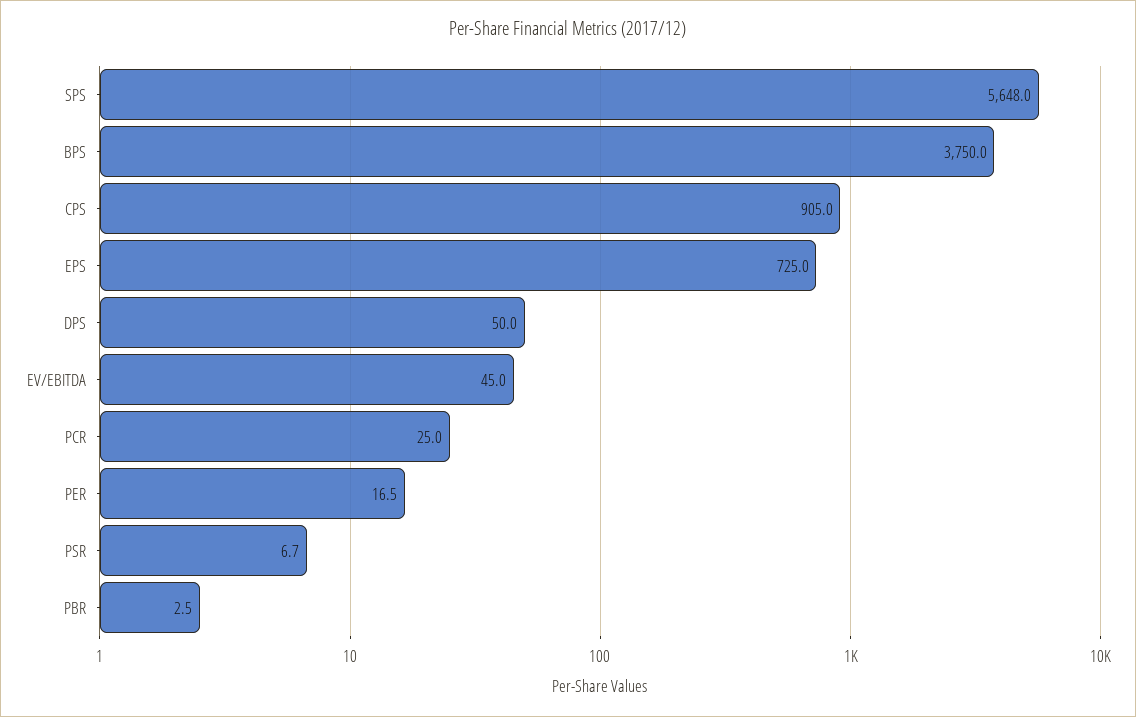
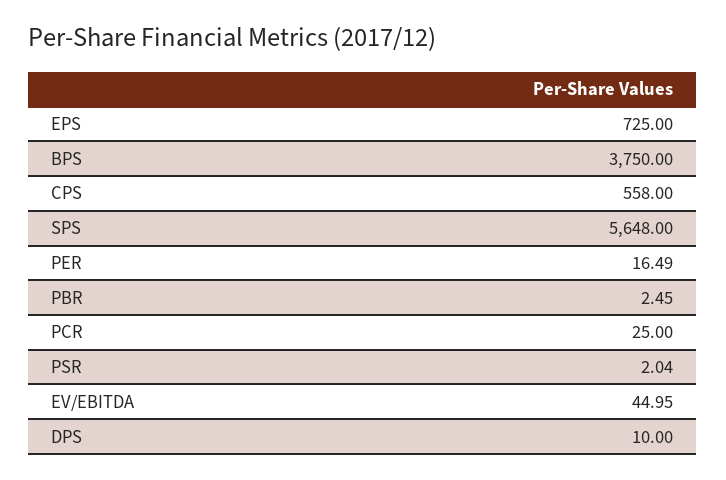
CPS: 905 -> 558
DPS: 50 -> 10
PSR: 6.7 -> 2.04

